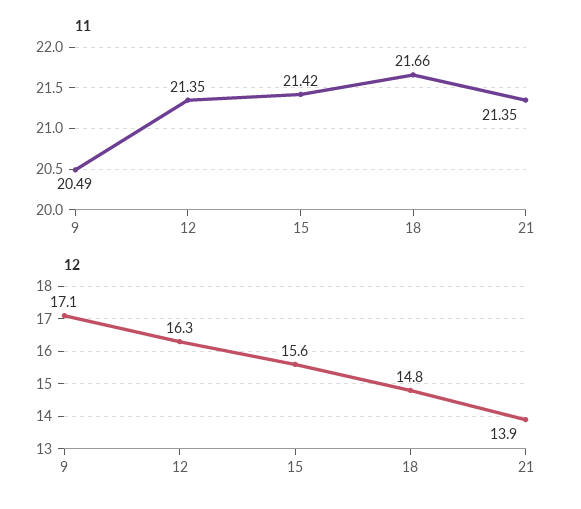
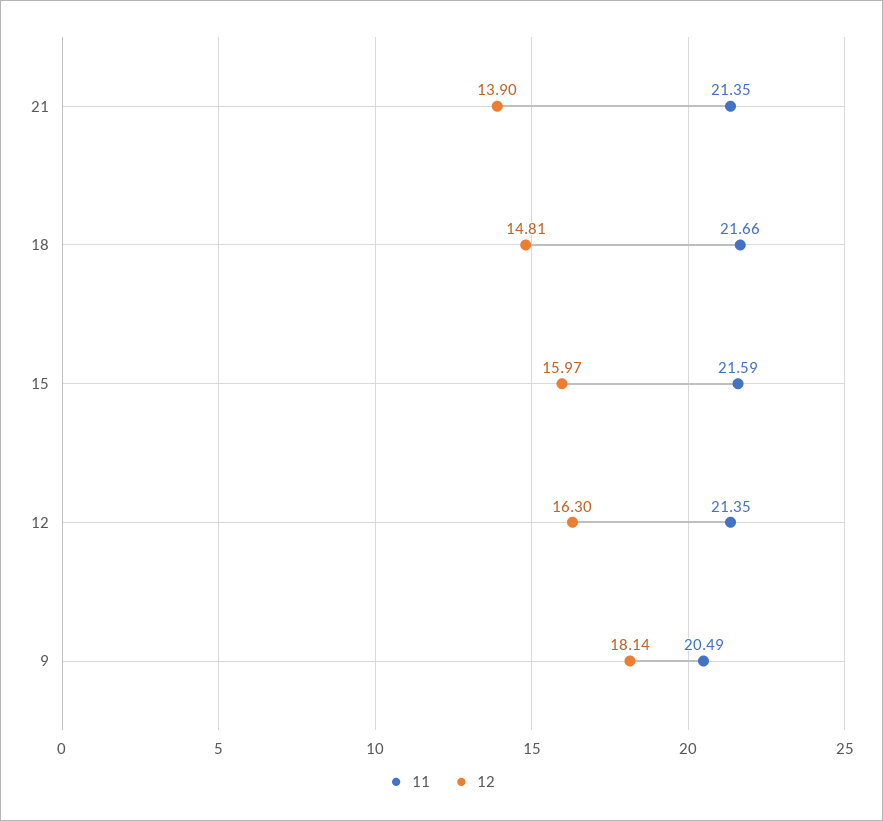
11, 15: 21.42 -> 21.59
12, 9: 17.1 -> 18.14
12, 15: 15.6 -> 15.97

